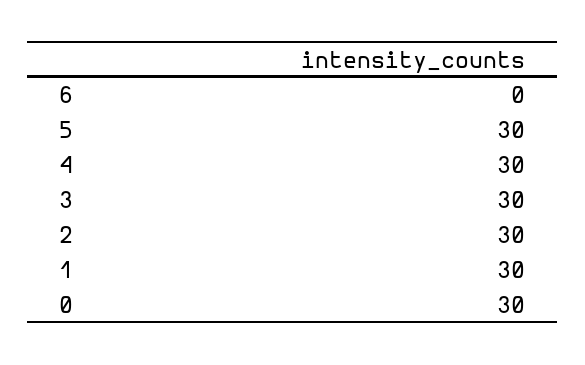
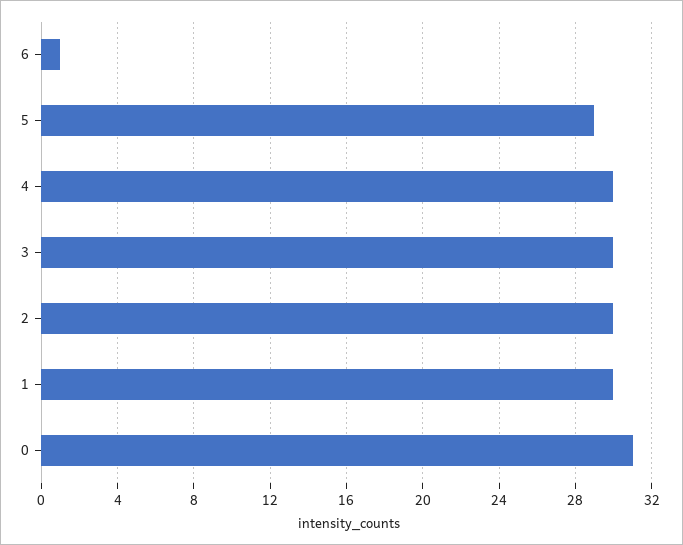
6: 0 -> 1
5: 30 -> 29
0: 30 -> 31

